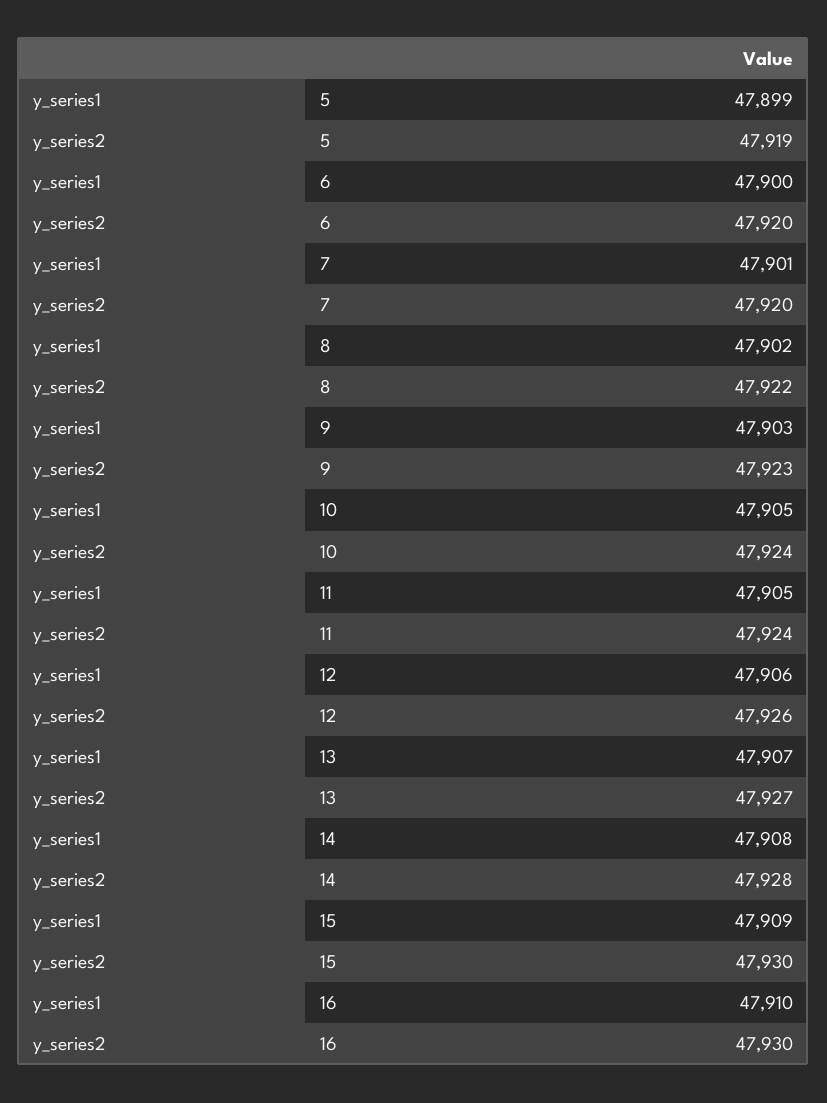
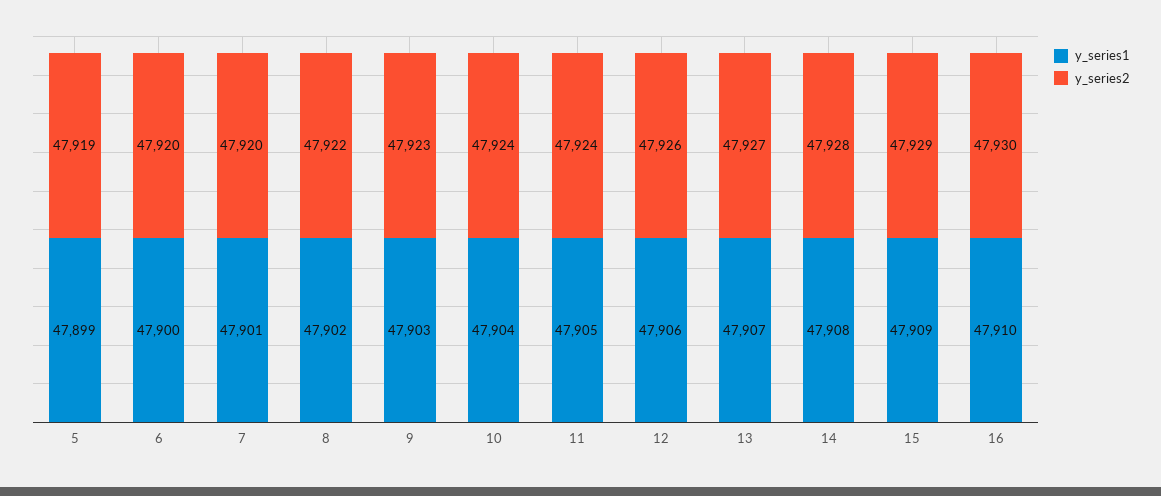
y_series1, 10: 47905 -> 47904
y_series2, 15: 47930 -> 47929

